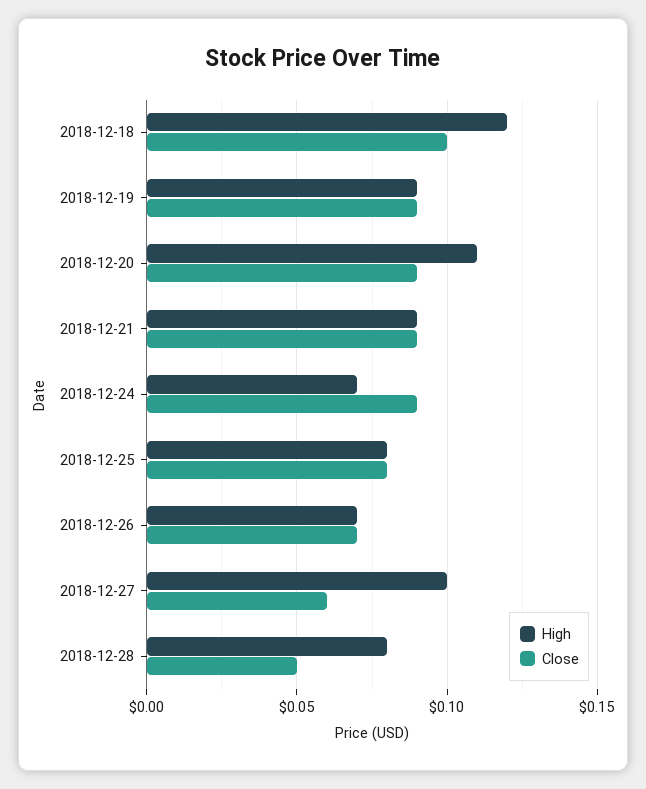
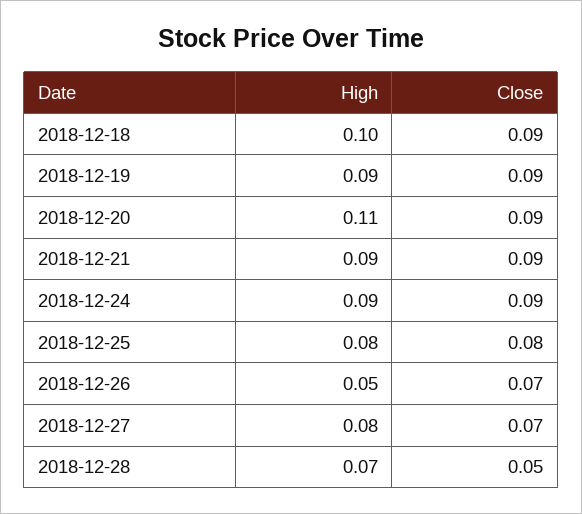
High, 2018-12-18: 0.12 -> 0.1
Close, 2018-12-18: 0.1 -> 0.09
High, 2018-12-24: 0.07 -> 0.09
High, 2018-12-26: 0.07 -> 0.05
High, 2018-12-27: 0.1 -> 0.08
Close, 2018-12-27: 0.06 -> 0.07
High, 2018-12-28: 0.08 -> 0.07

